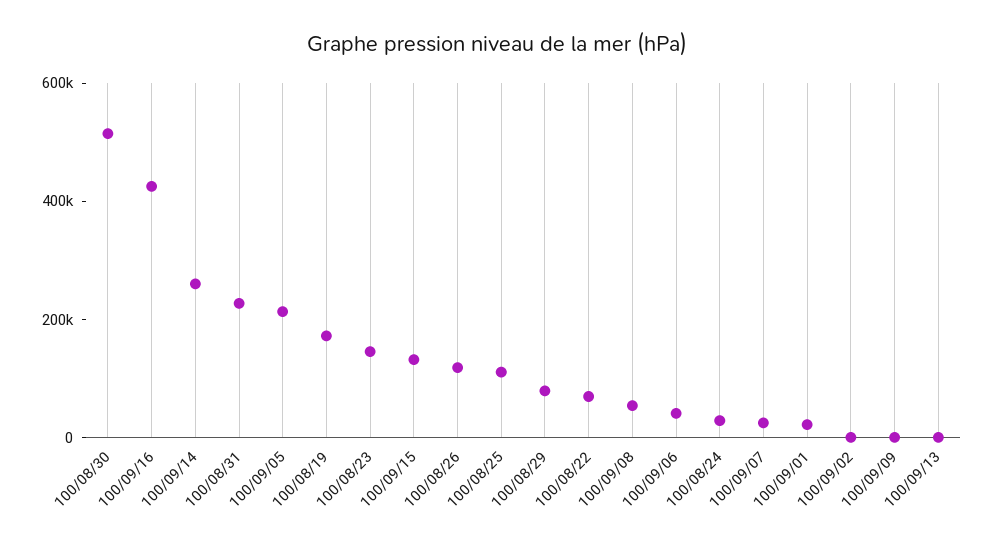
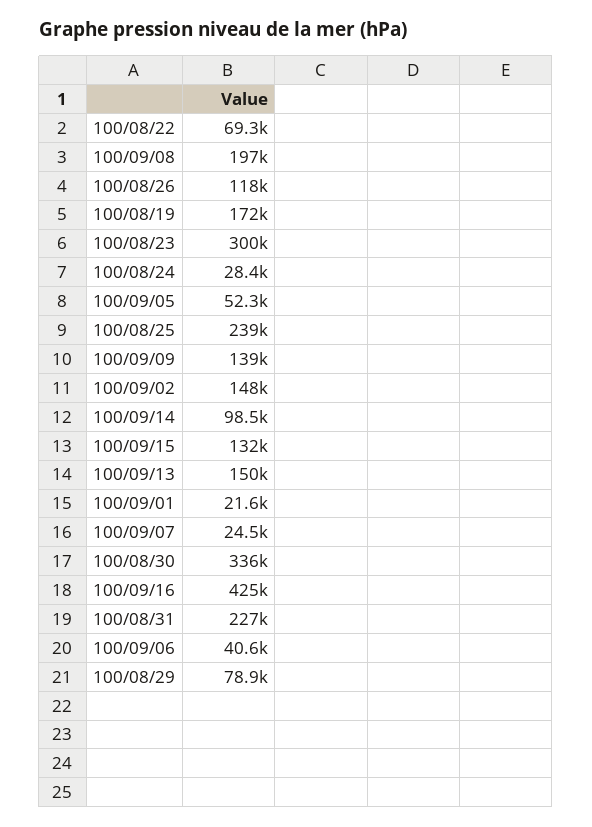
100/08/30: 500000 -> 336000
100/09/14: 250000 -> 98500
100/09/05: 200000 -> 52300
100/08/23: 150000 -> 300000
100/08/25: 100000 -> 239000
100/09/08: 50000 -> 197000
100/09/02: 0 -> 148000
100/09/09: 0 -> 139000
100/09/13: 0 -> 150000

